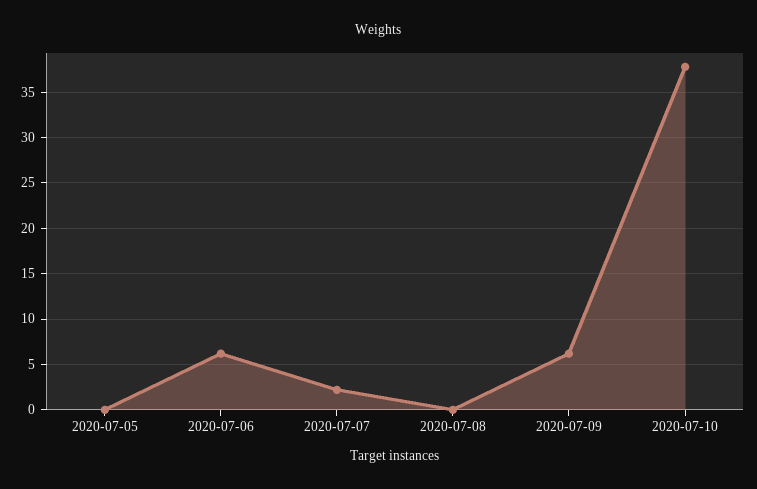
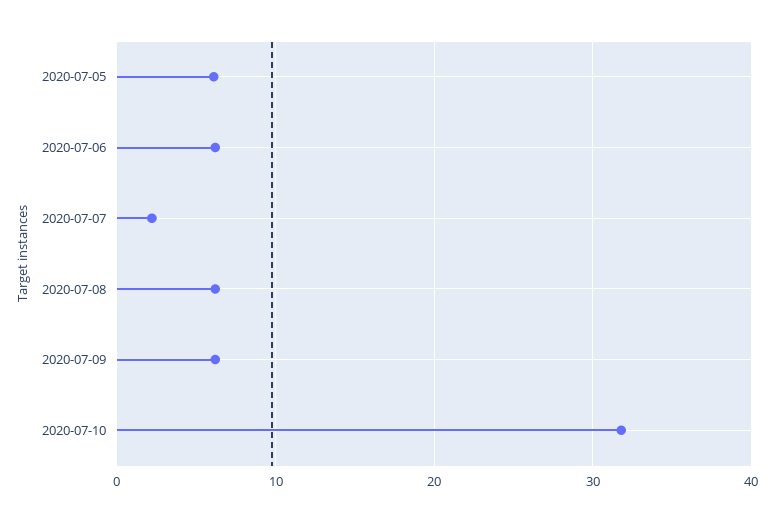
2020-07-05: 0 -> 6
2020-07-08: 0 -> 6
2020-07-10: 38 -> 32

